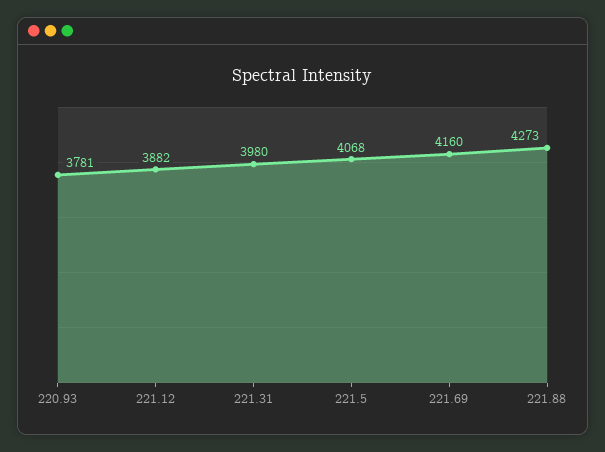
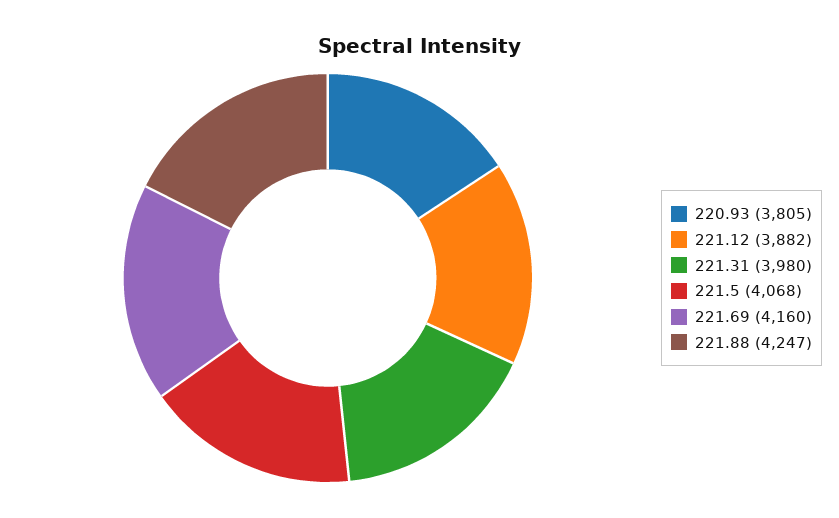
220.93: 3781 -> 3805
221.88: 4273 -> 4247

